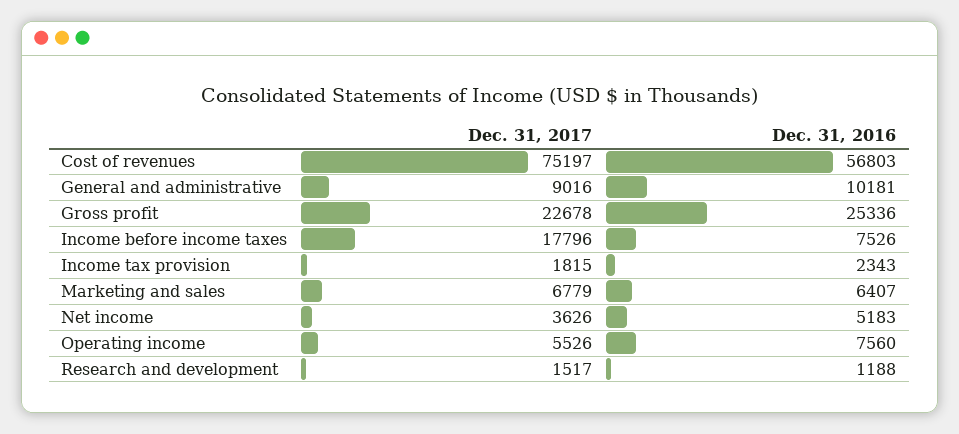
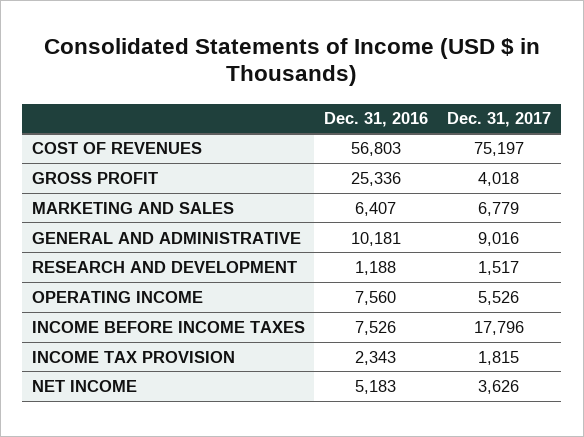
Dec. 31, 2017, Gross profit: 22678 -> 4018

